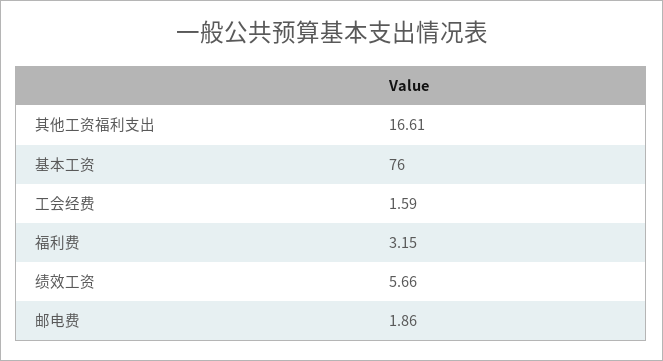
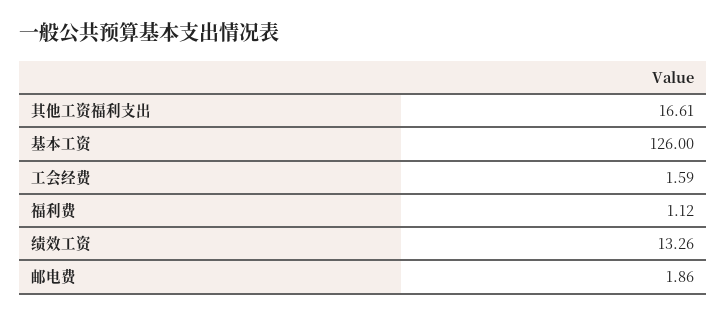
基本工资: 76 -> 126
福利费: 3.15 -> 1.12
绩效工资: 5.66 -> 13.26

